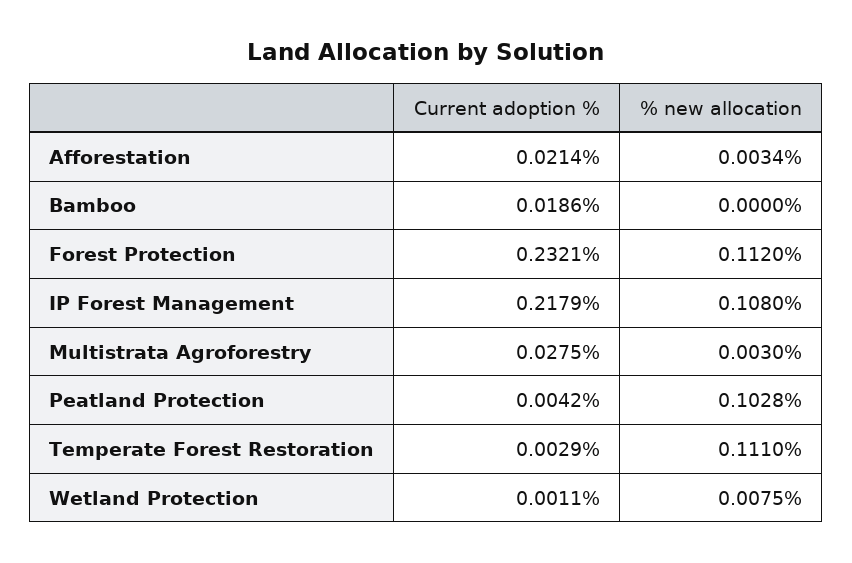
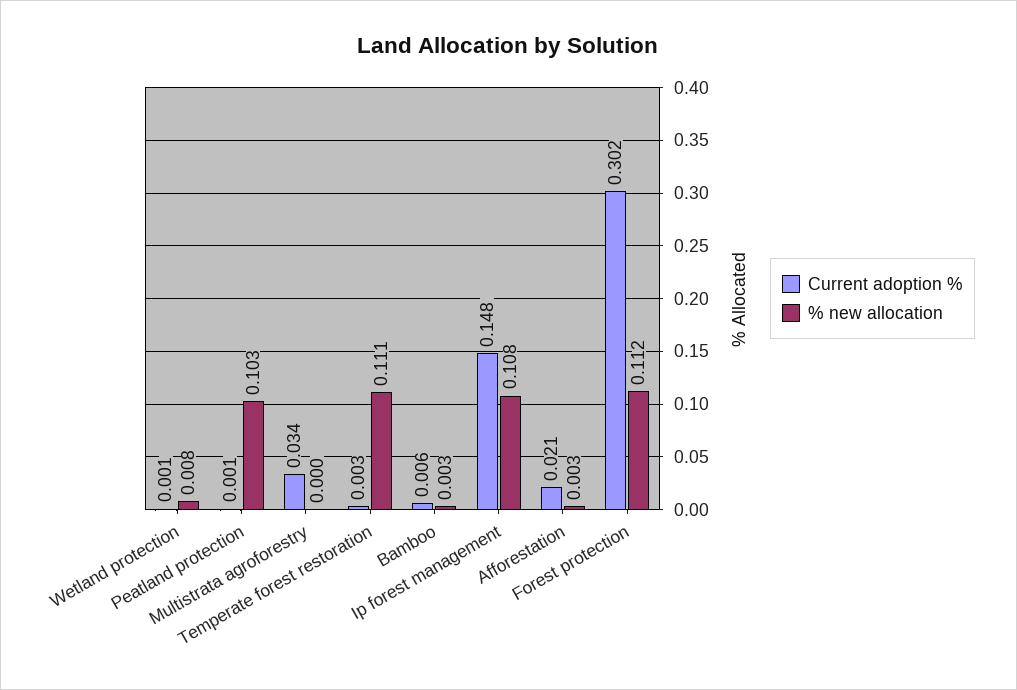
Current adoption %, Bamboo: 0.0186 -> 0.006
% new allocation, Bamboo: 0 -> 0.003
Current adoption %, Forest Protection: 0.2321 -> 0.302
Current adoption %, IP Forest Management: 0.2179 -> 0.148
Current adoption %, Multistrata Agroforestry: 0.0275 -> 0.034
% new allocation, Multistrata Agroforestry: 0.003 -> 0
Current adoption %, Peatland Protection: 0.0042 -> 0.001

